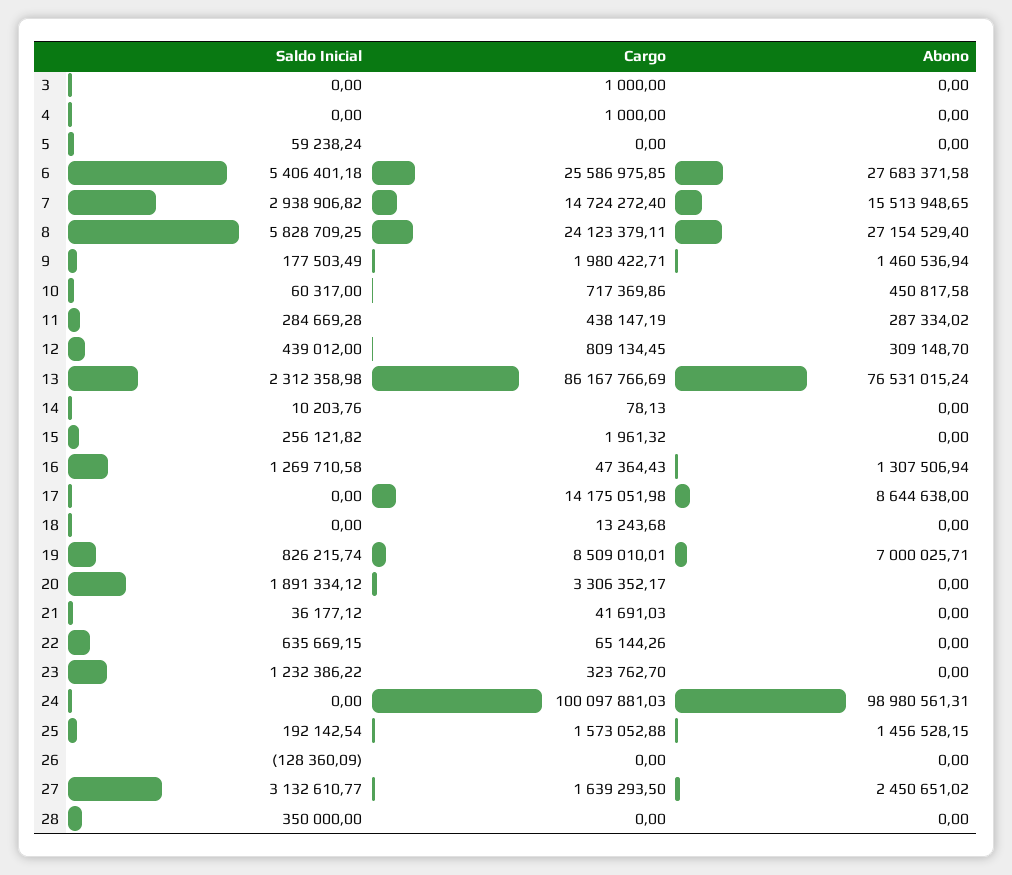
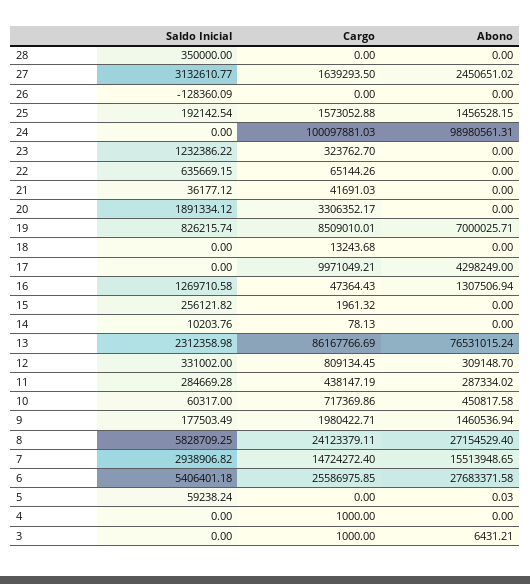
Abono, 3: 0 -> 6431.21
Abono, 5: 0 -> 0.03
Saldo Inicial, 12: 439012 -> 331002
Cargo, 17: 14175051.98 -> 9971049.21
Abono, 17: 8644638 -> 4298249

